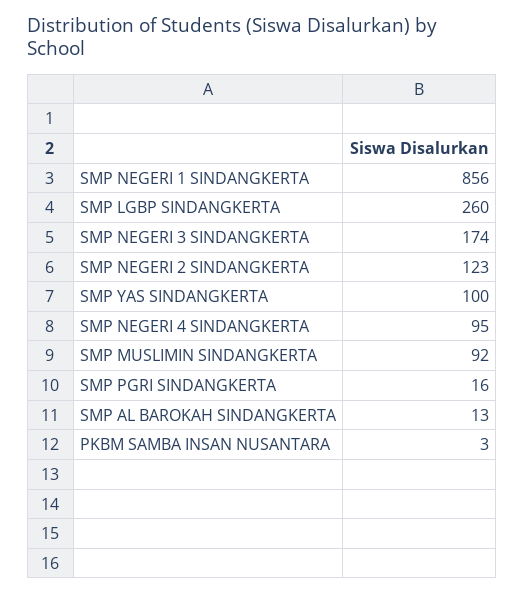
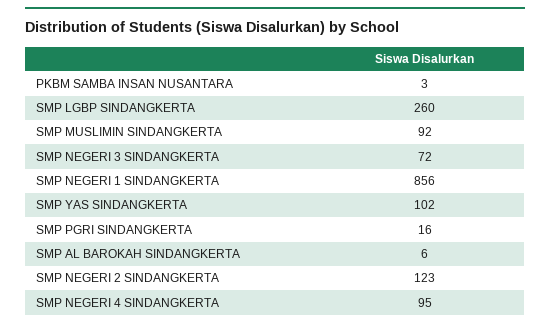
SMP NEGERI 3 SINDANGKERTA: 174 -> 72
SMP YAS SINDANGKERTA: 100 -> 102
SMP AL BAROKAH SINDANGKERTA: 13 -> 6

